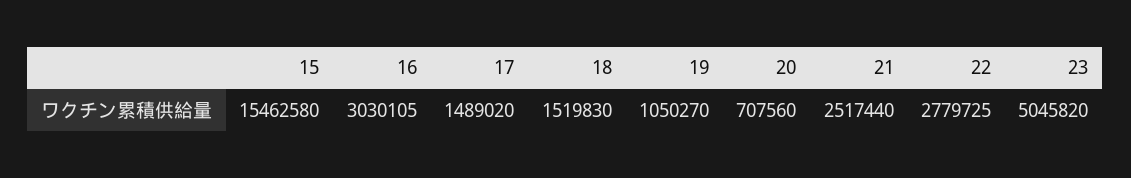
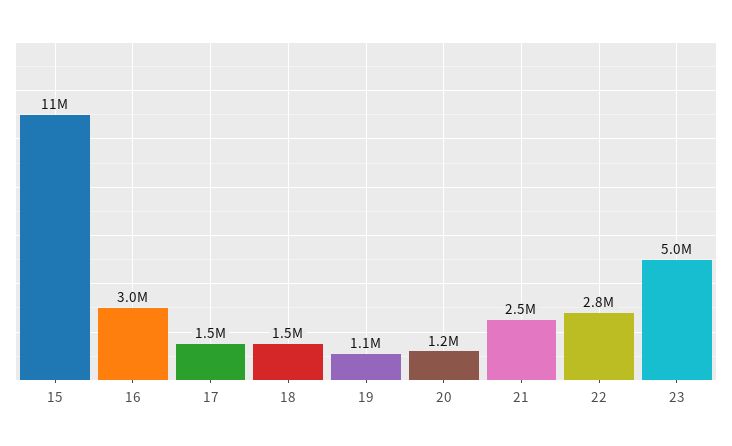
15: 15462580 -> 11000000
20: 707560 -> 1200000

